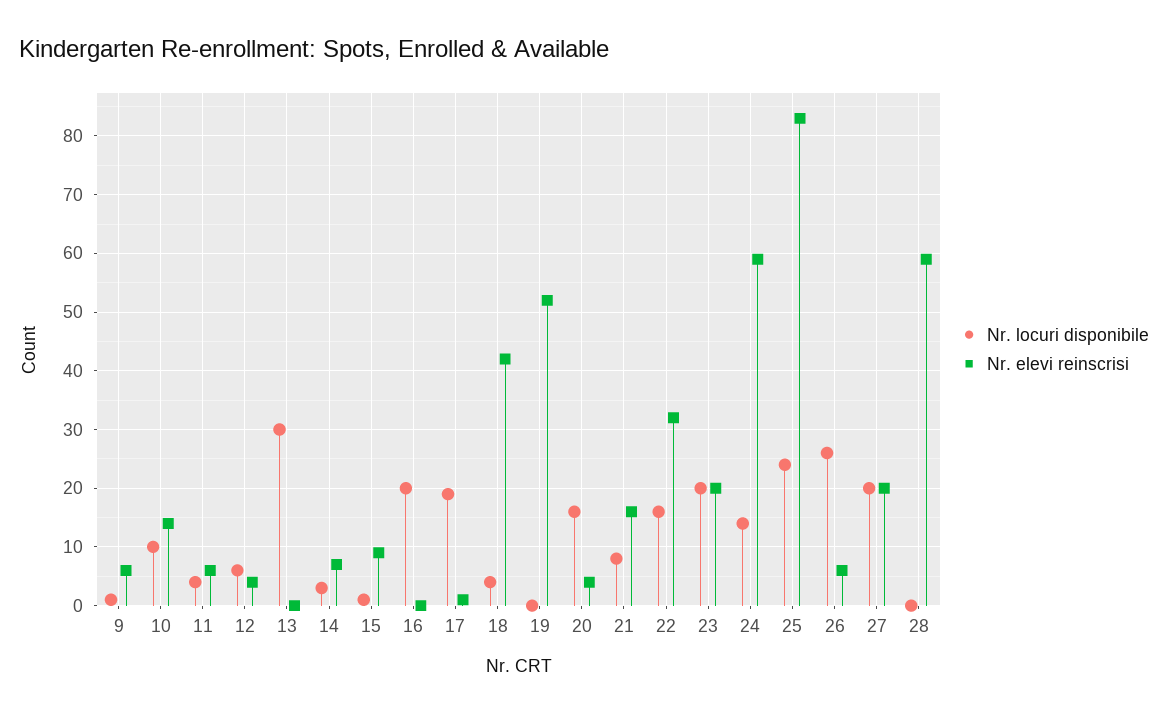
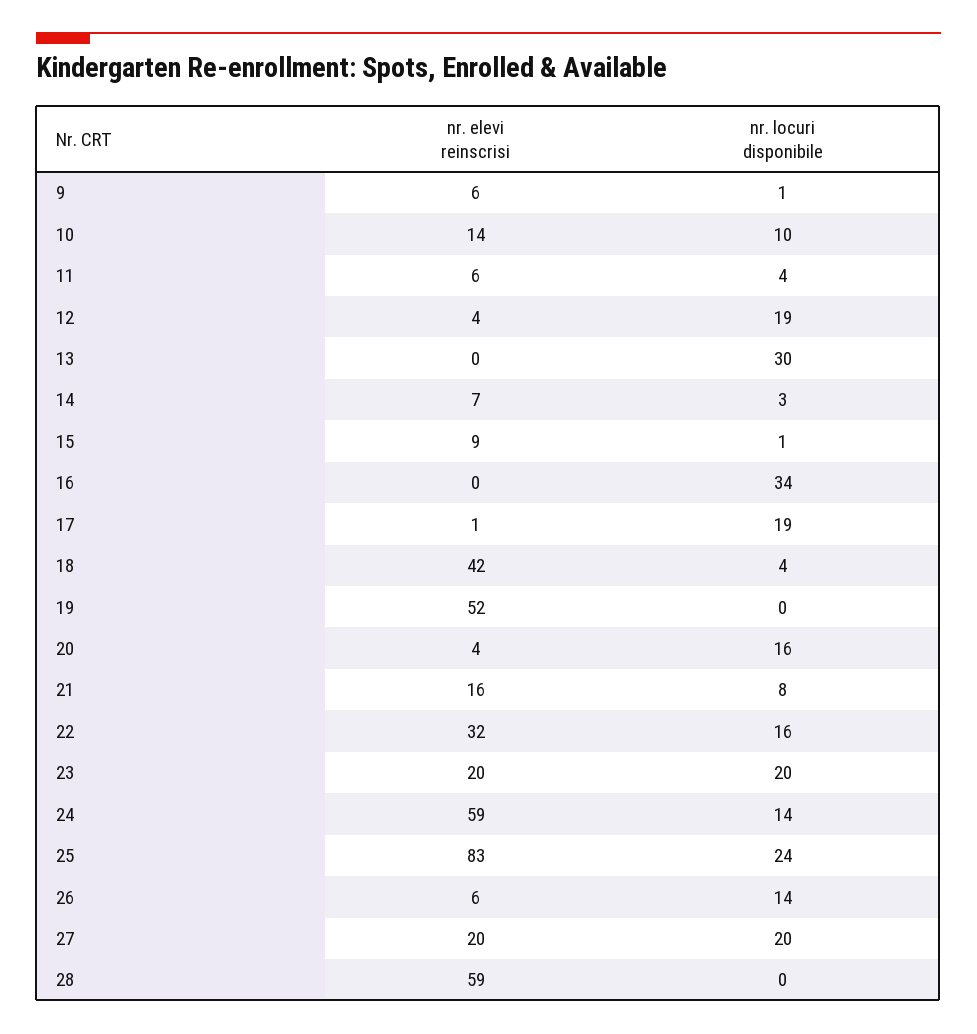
Nr. locuri disponibile, 12: 5 -> 19
Nr. locuri disponibile, 16: 20 -> 34
Nr. locuri disponibile, 26: 25 -> 14

